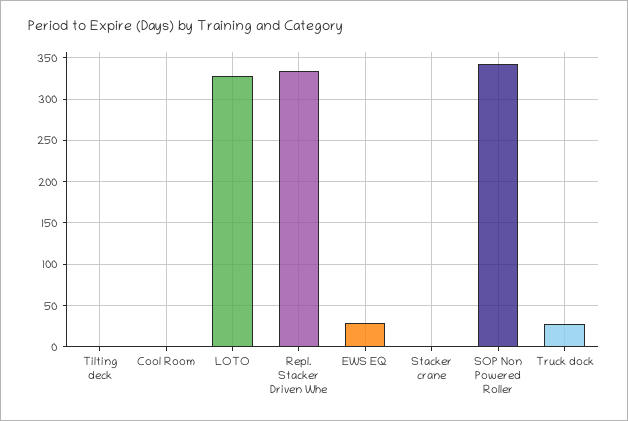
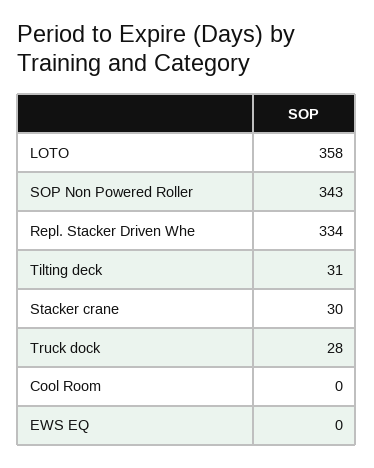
Tilting deck: 0 -> 31
LOTO: 330 -> 358
EWS EQ: 30 -> 0
Stacker crane: 0 -> 30

